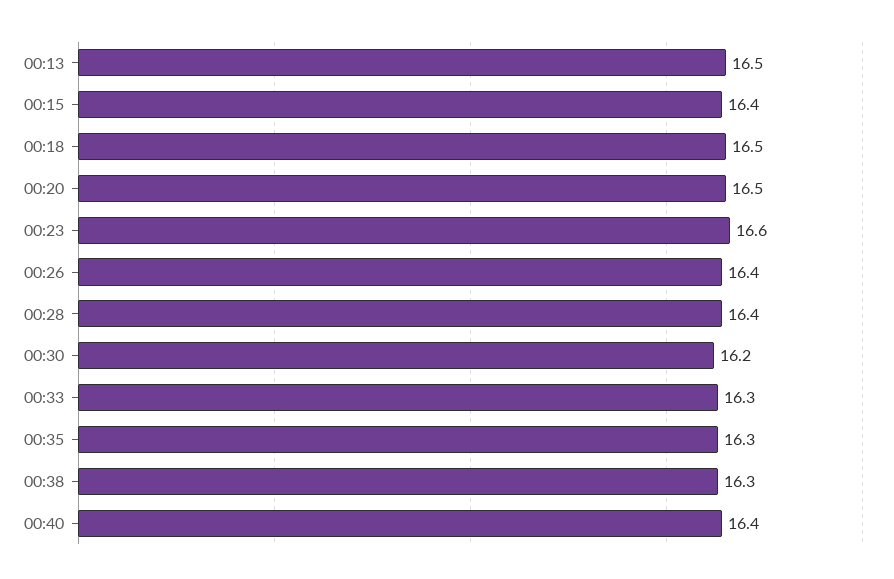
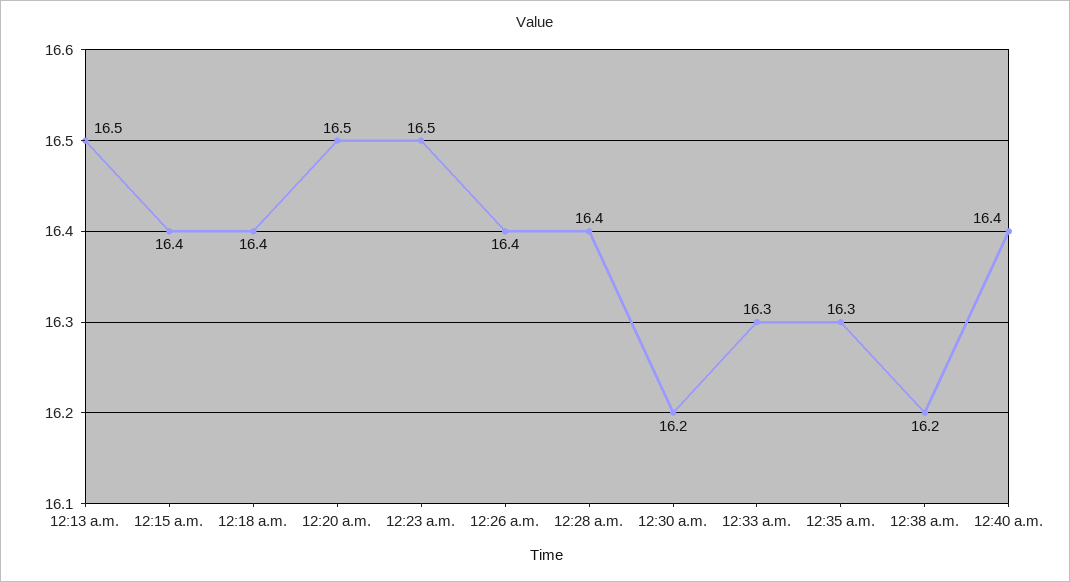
00:18: 16.5 -> 16.4
00:23: 16.6 -> 16.5
00:38: 16.3 -> 16.2

